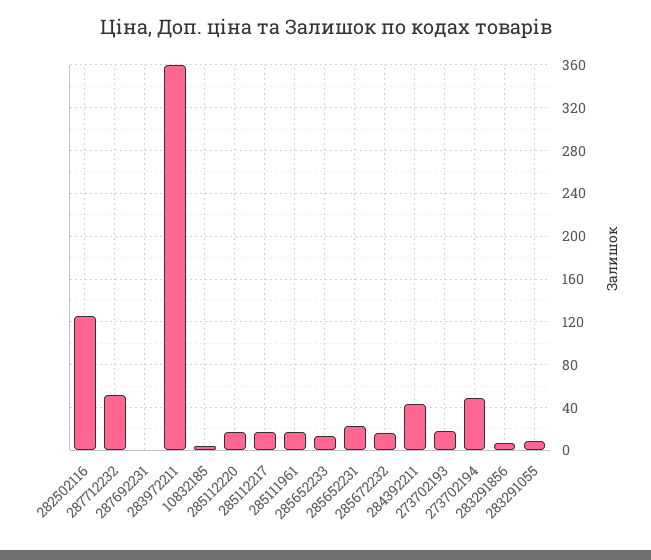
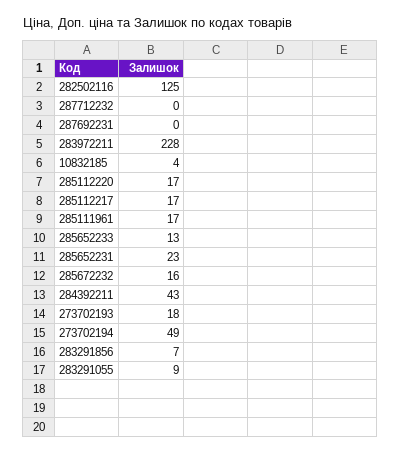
287712232: 50 -> 0
283972211: 360 -> 228

